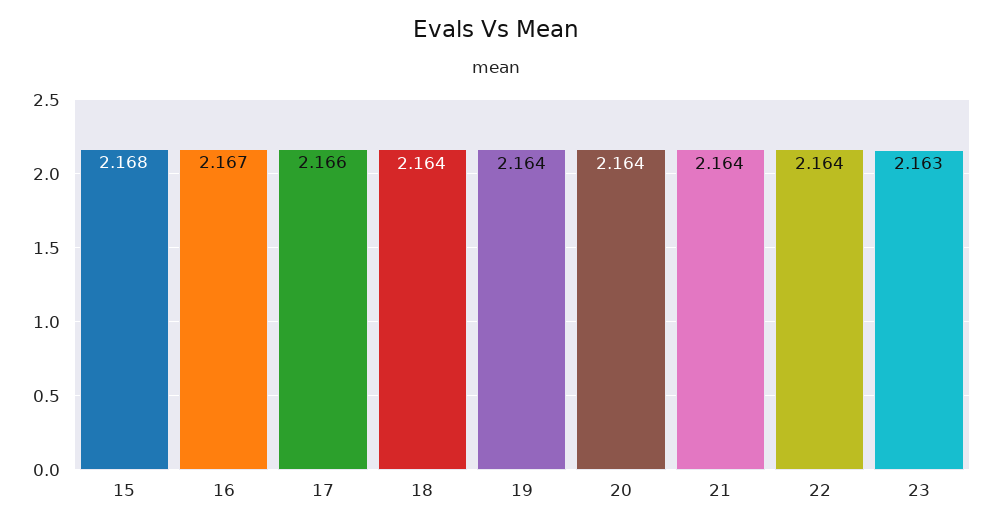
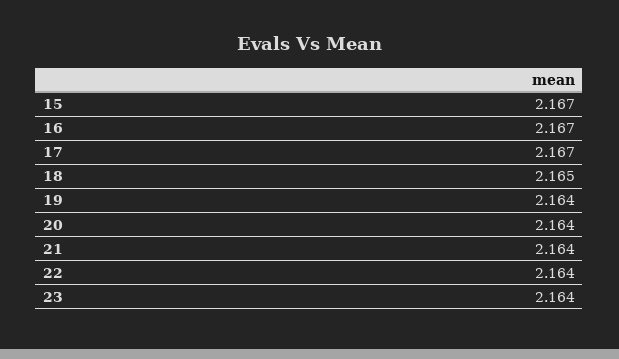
15: 2.168 -> 2.167
17: 2.166 -> 2.167
18: 2.164 -> 2.165
23: 2.163 -> 2.164

